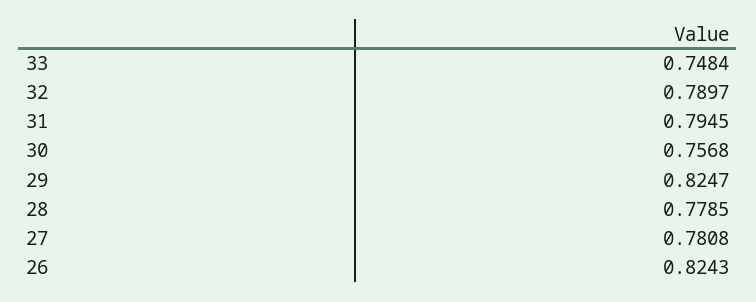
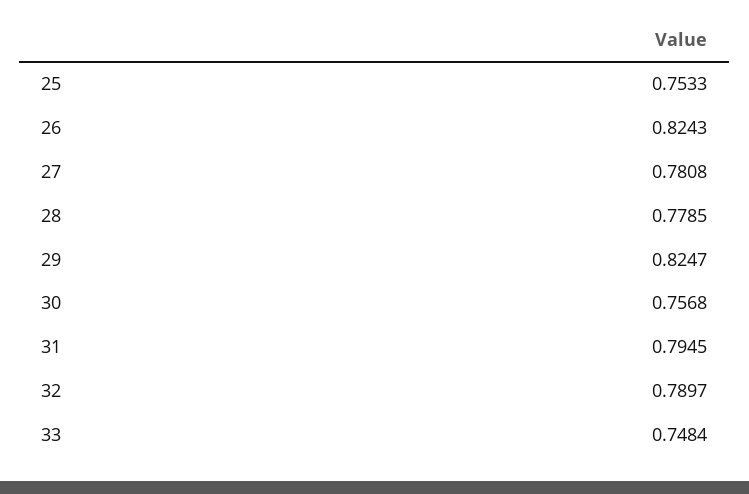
25: none -> 0.7533

